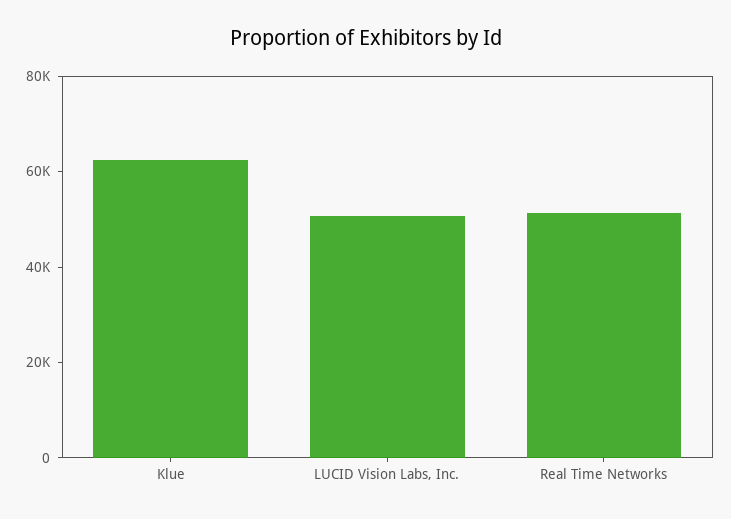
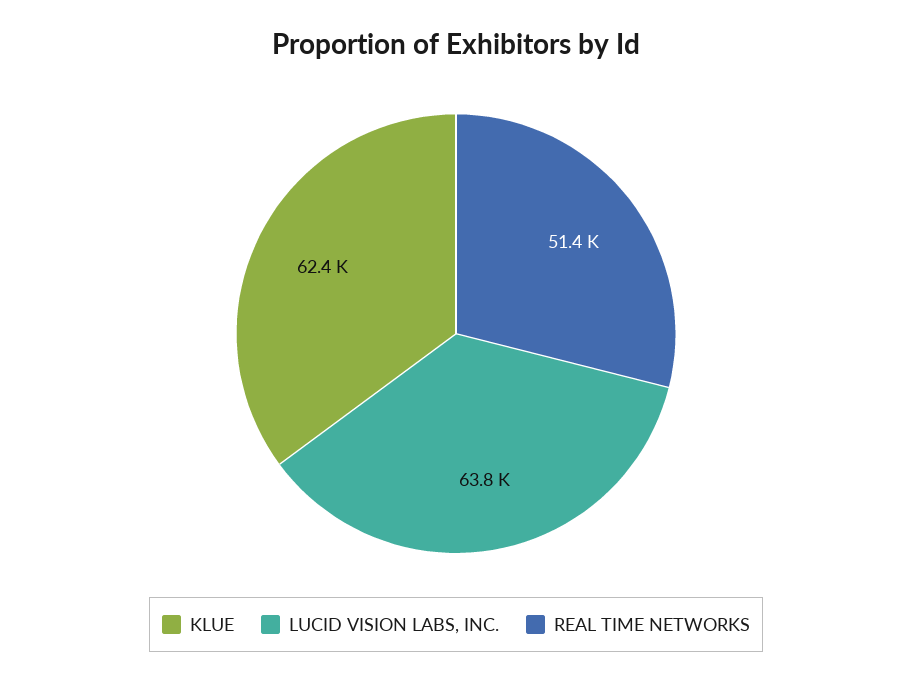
LUCID Vision Labs, Inc.: 50000 -> 63800

